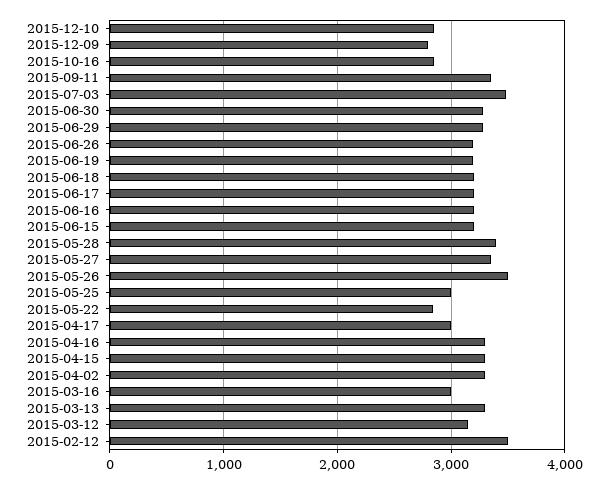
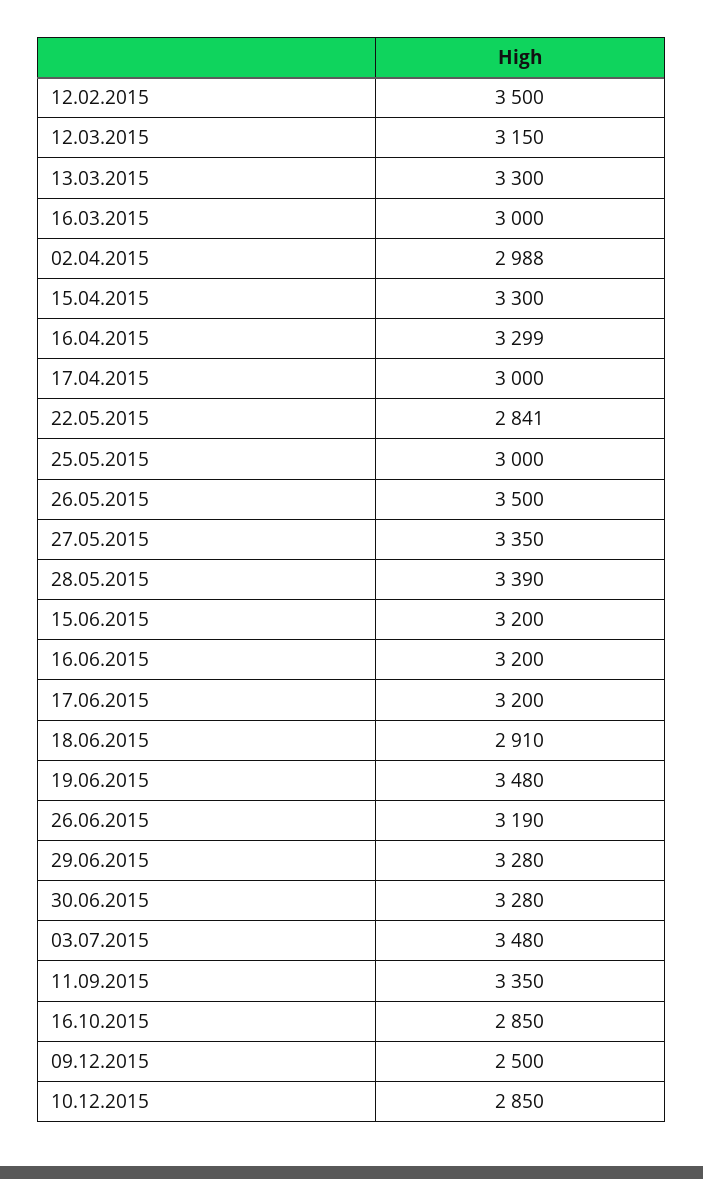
2015-12-09: 2800 -> 2500
2015-06-19: 3200 -> 3480
2015-06-18: 3200 -> 2910
2015-04-02: 3300 -> 2988

